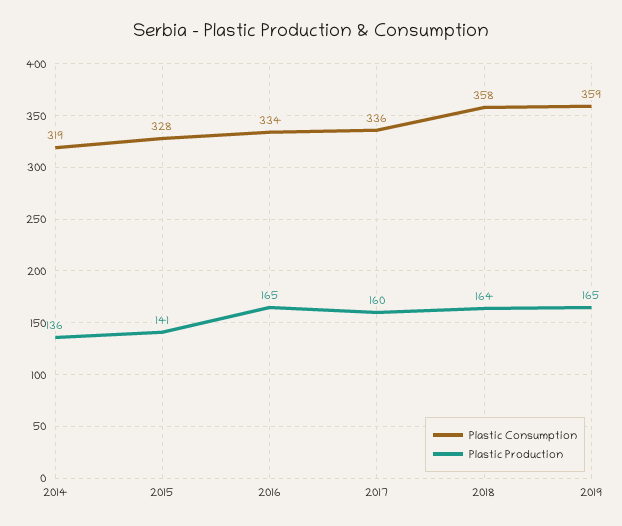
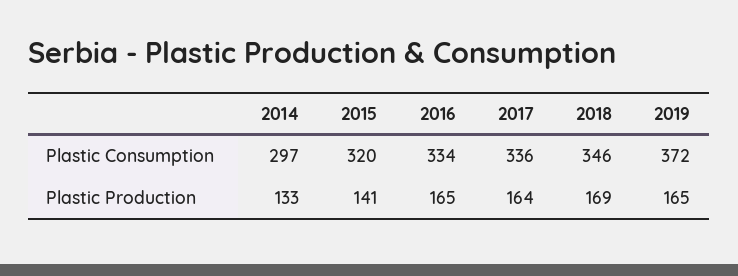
Plastic Consumption, 2014: 319 -> 297
Plastic Production, 2014: 136 -> 133
Plastic Consumption, 2015: 328 -> 320
Plastic Production, 2017: 160 -> 164
Plastic Consumption, 2018: 358 -> 346
Plastic Production, 2018: 164 -> 169
Plastic Consumption, 2019: 359 -> 372

